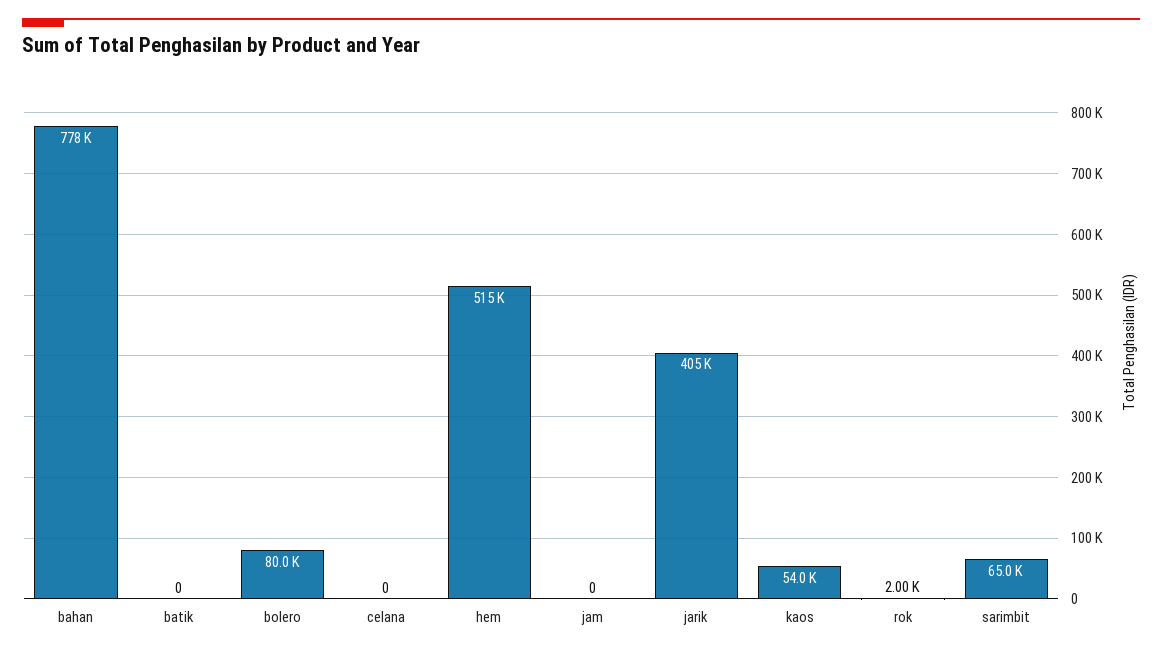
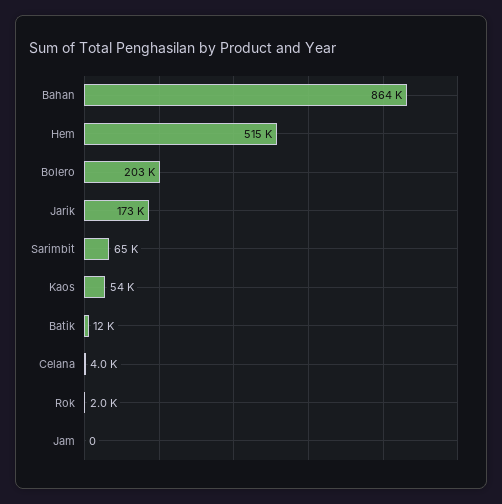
bahan: 778000 -> 864000
batik: 0 -> 12000
bolero: 80000 -> 203000
celana: 0 -> 4000
jarik: 405000 -> 173000

